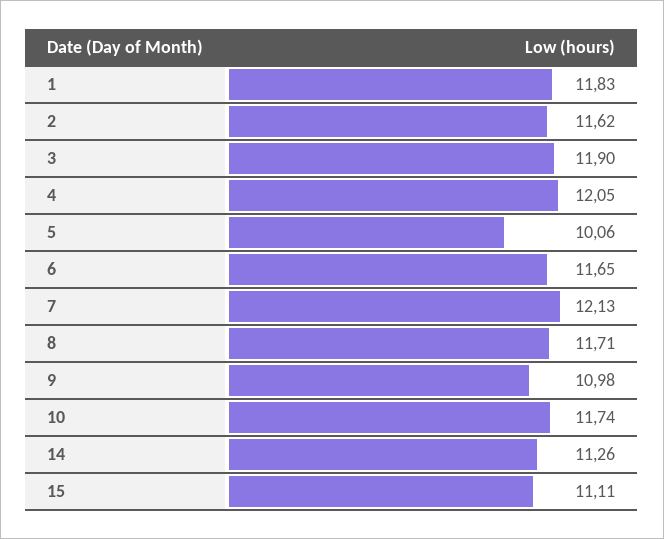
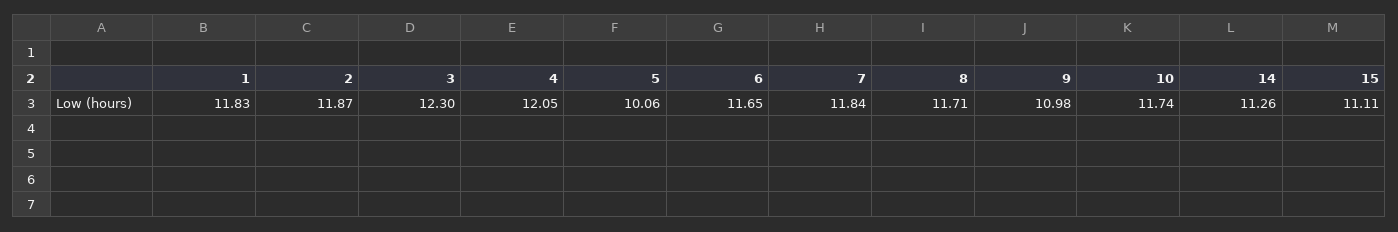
2: 11.62 -> 11.87
3: 11.9 -> 12.3
7: 12.13 -> 11.84

